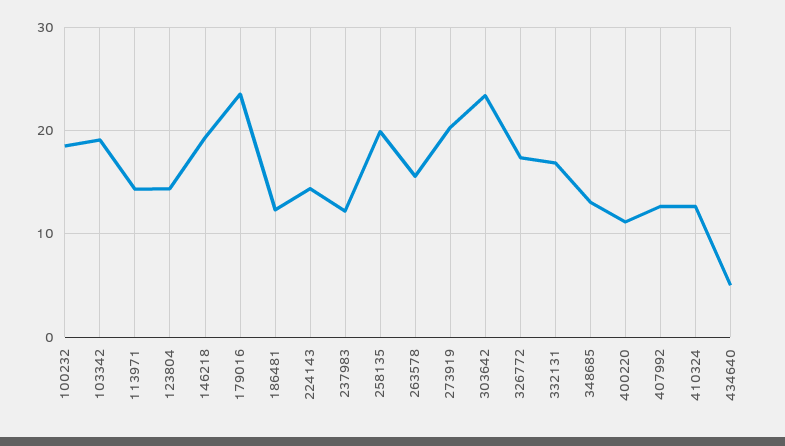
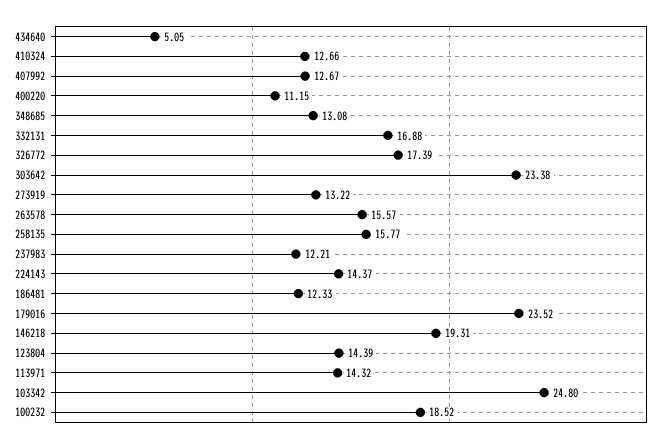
103342: 19 -> 24.8
258135: 20 -> 15.77
273919: 20 -> 13.22

